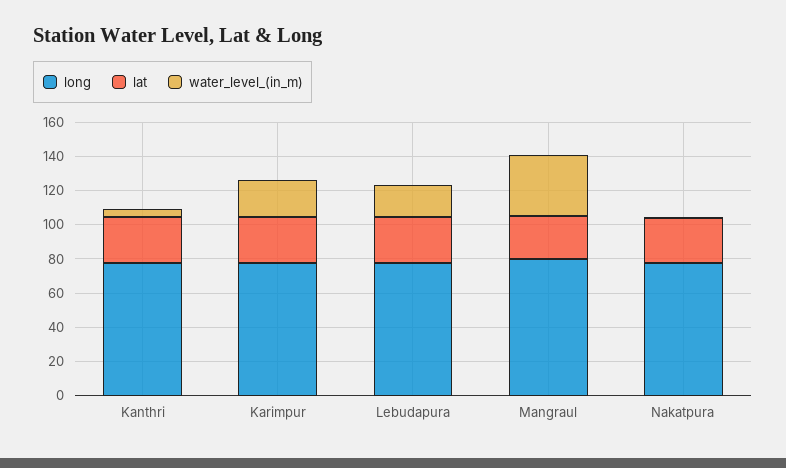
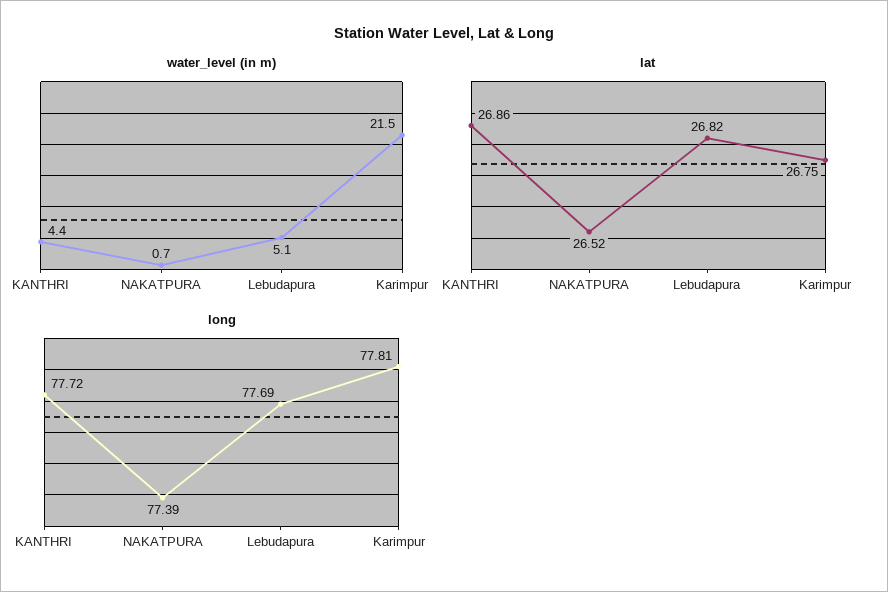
water_level_(in_m), Lebudapura: 20 -> 5.1
long, Mangraul: 80 -> none
lat, Mangraul: 25 -> none
water_level_(in_m), Mangraul: 35 -> none

